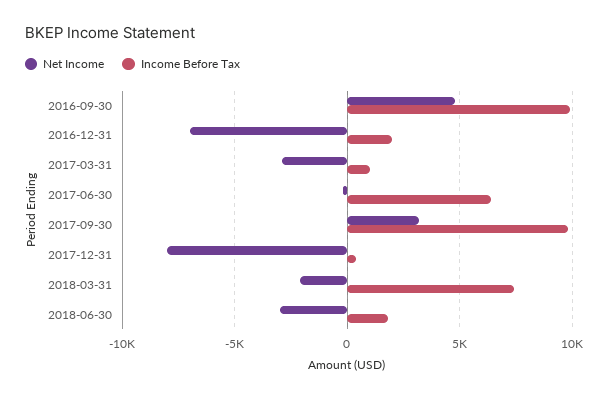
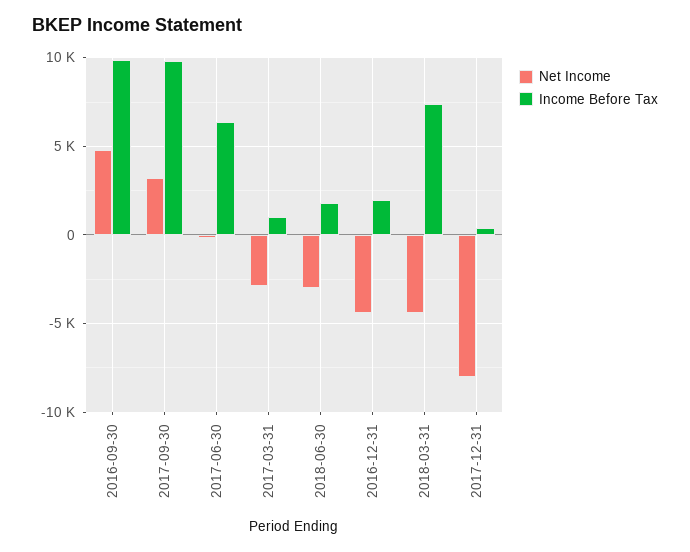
Net Income, 2016-12-31: -7000 -> -4500
Net Income, 2018-03-31: -2000 -> -4500

